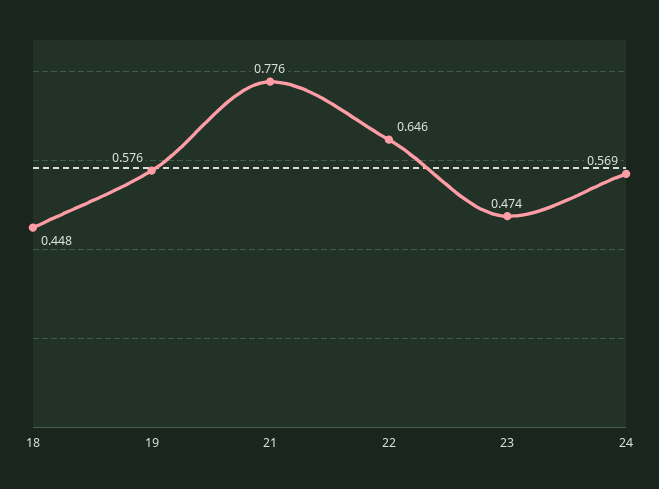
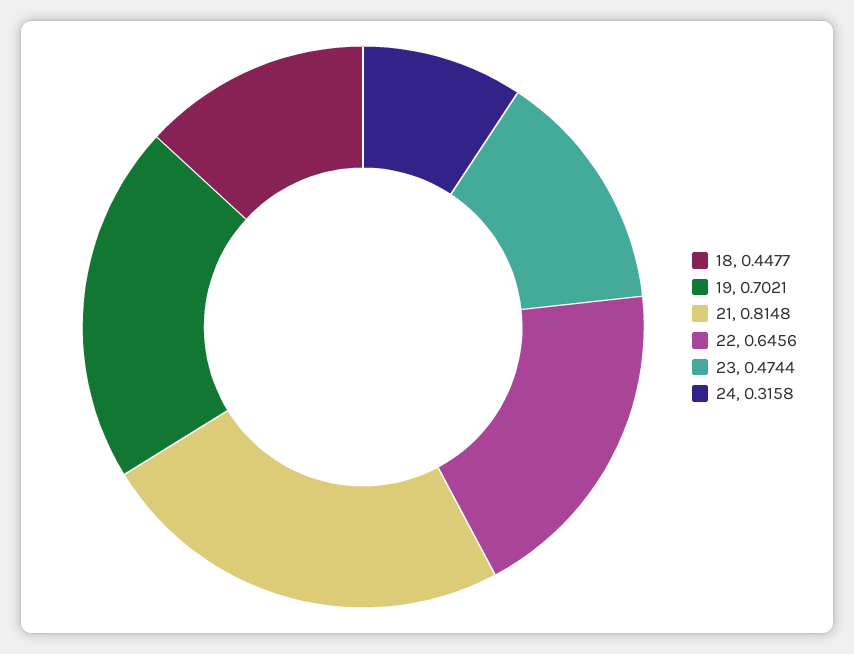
19: 0.576 -> 0.7021
21: 0.776 -> 0.8148
24: 0.569 -> 0.3158

